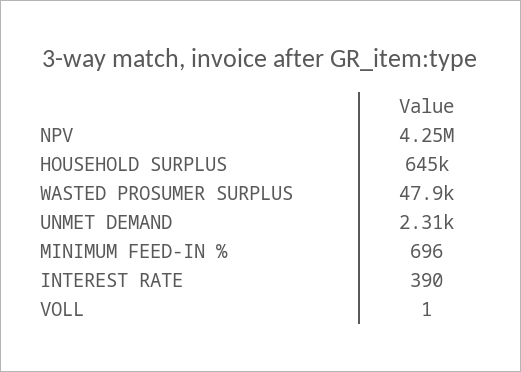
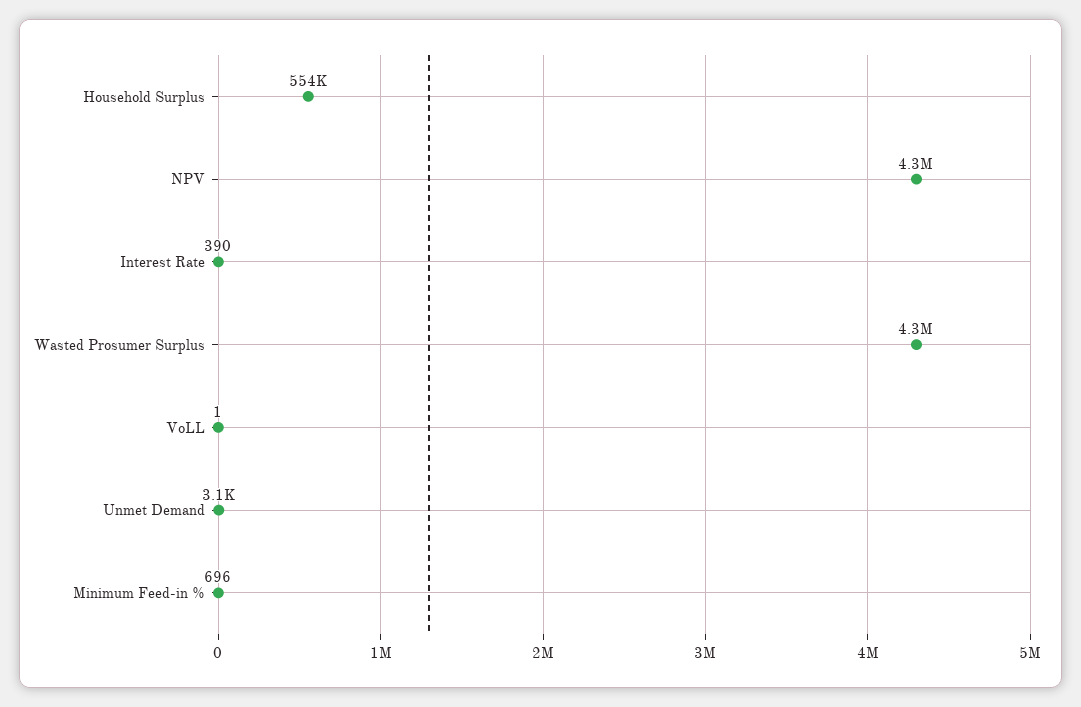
HOUSEHOLD SURPLUS: 645000 -> 554000
WASTED PROSUMER SURPLUS: 47900 -> 4300000
UNMET DEMAND: 2310 -> 3100

